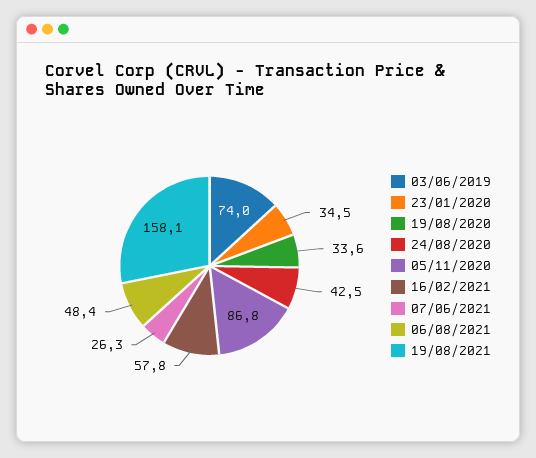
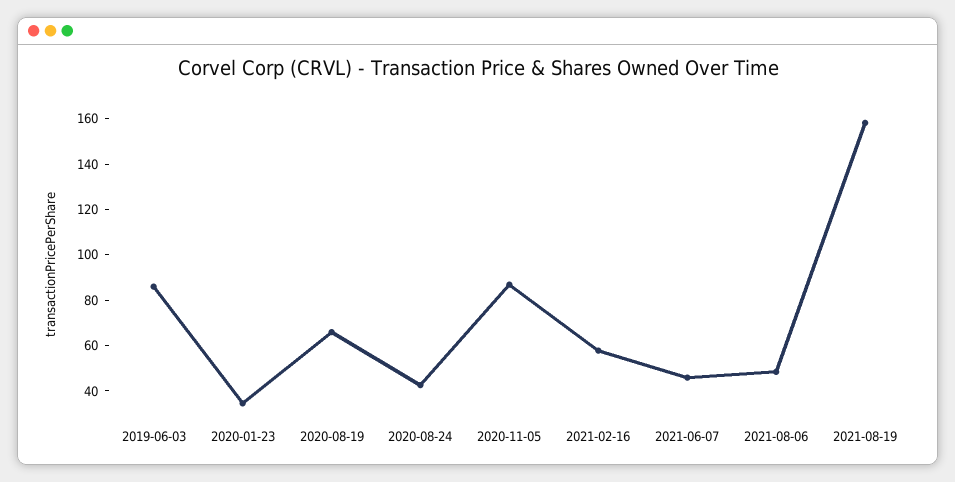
03/06/2019: 74 -> 85
19/08/2020: 33.6 -> 65
07/06/2021: 26.3 -> 45

